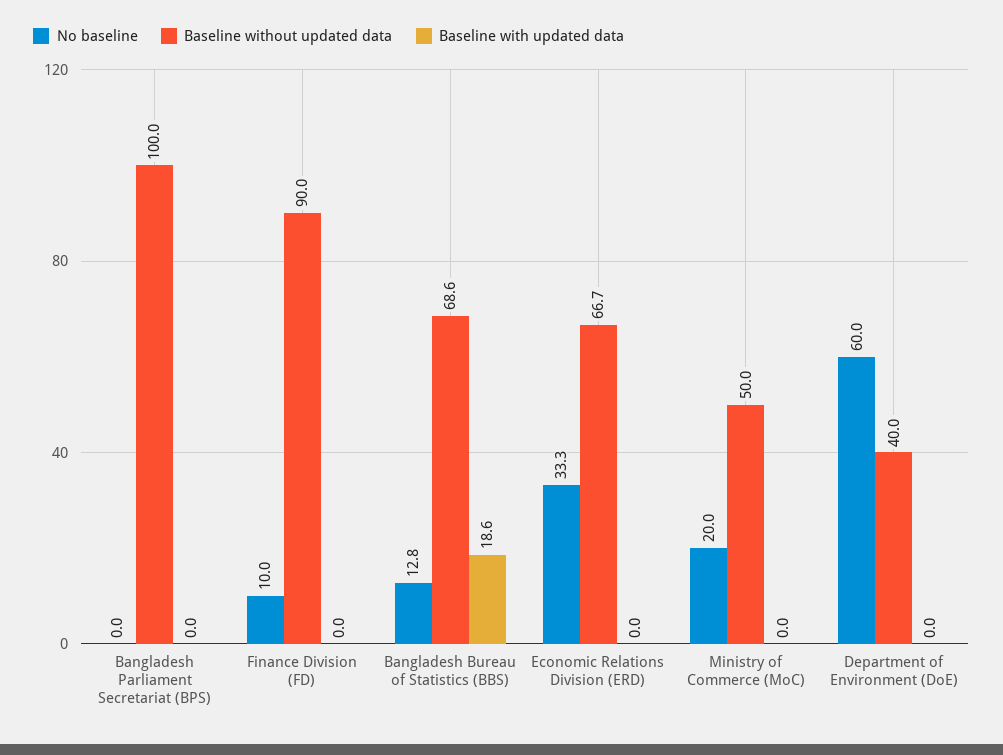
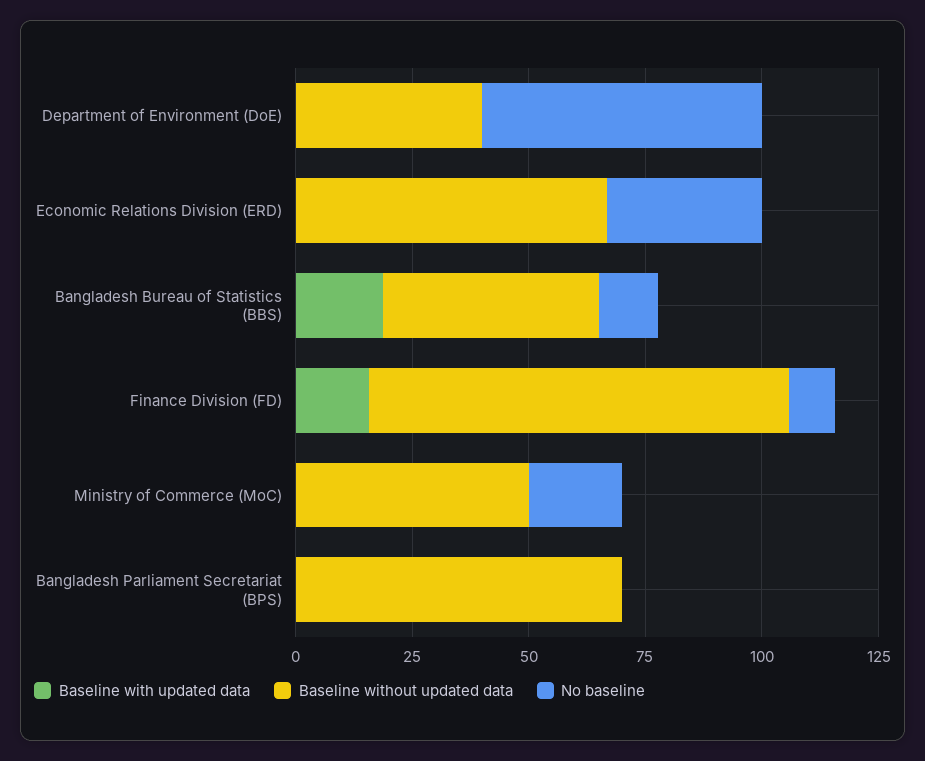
Baseline without updated data, Bangladesh Parliament Secretariat (BPS): 100 -> 70
Baseline with updated data, Finance Division (FD): 0 -> 15
Baseline without updated data, Bangladesh Bureau of Statistics (BBS): 68.6 -> 45

